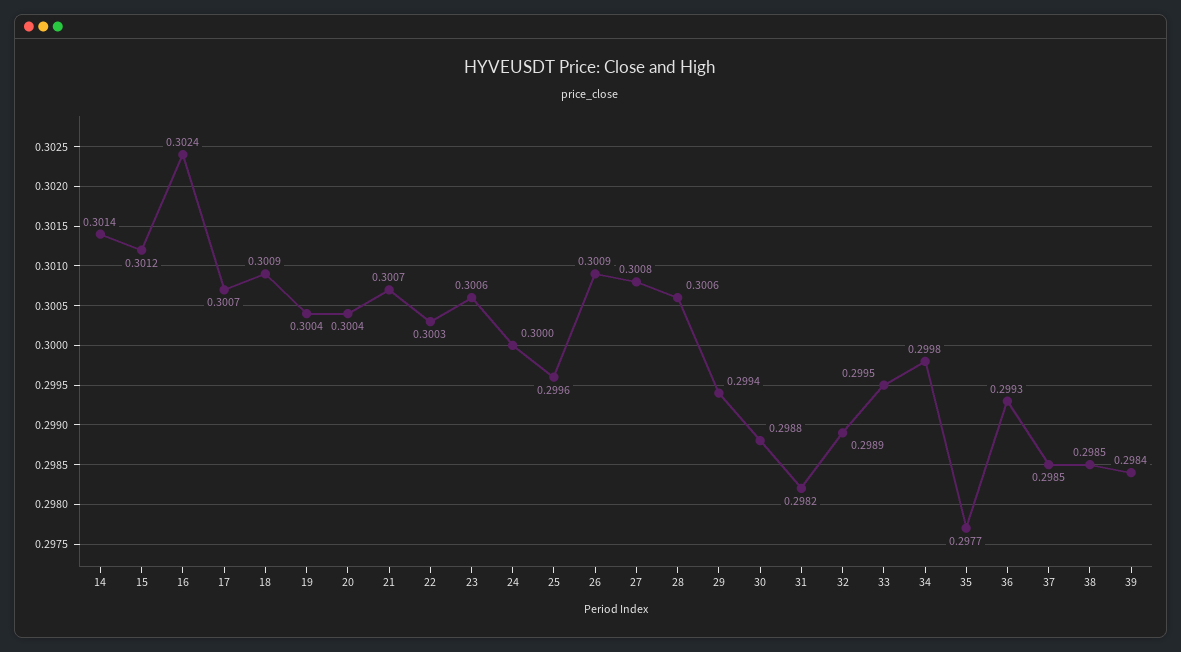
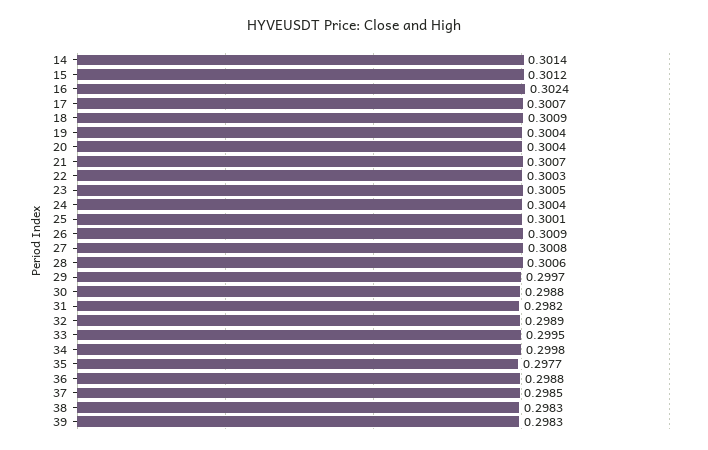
23: 0.3006 -> 0.3005
24: 0.3 -> 0.3004
25: 0.2996 -> 0.3001
29: 0.2994 -> 0.2997
36: 0.2993 -> 0.2988
38: 0.2985 -> 0.2983
39: 0.2984 -> 0.2983

